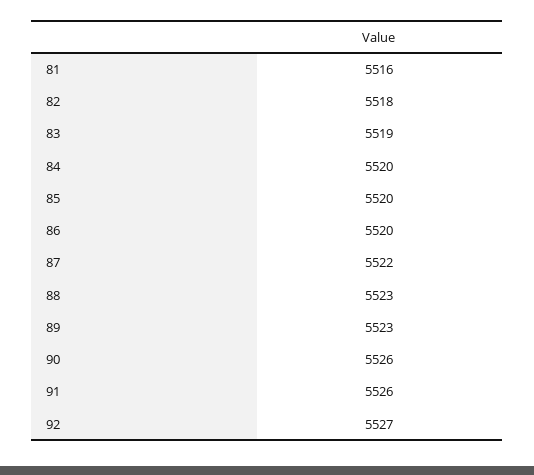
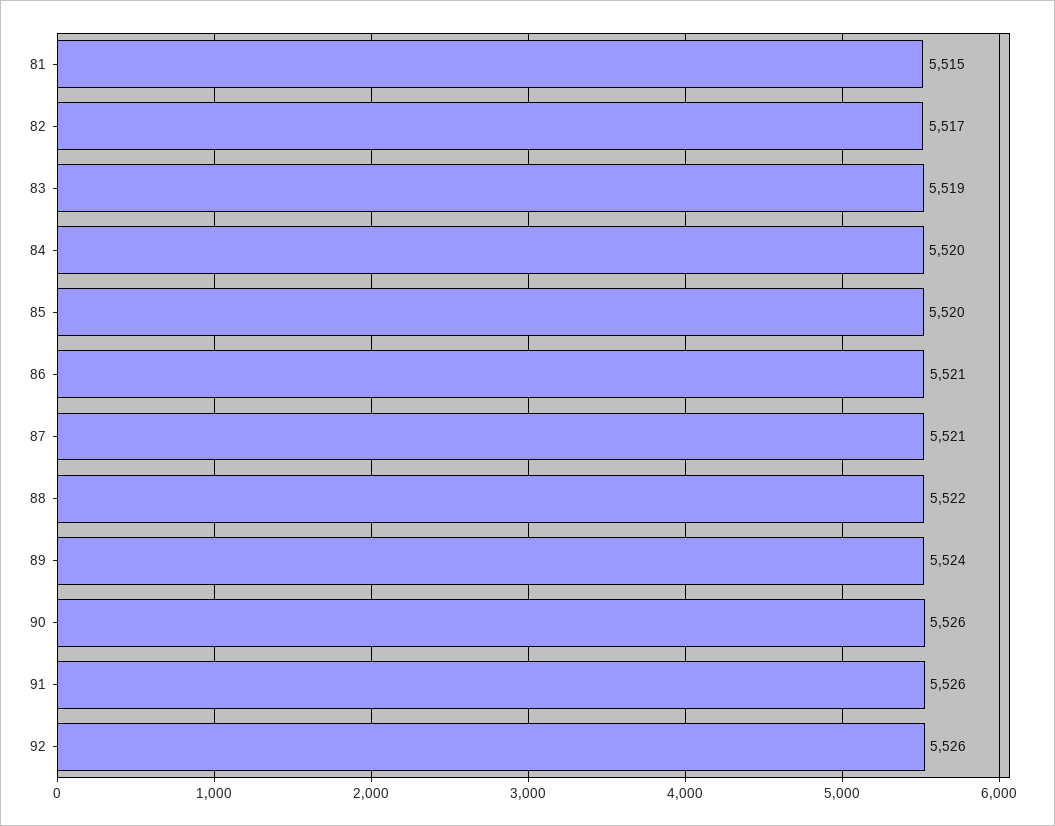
81: 5516 -> 5515
82: 5518 -> 5517
86: 5520 -> 5521
87: 5522 -> 5521
88: 5523 -> 5522
89: 5523 -> 5524
92: 5527 -> 5526

